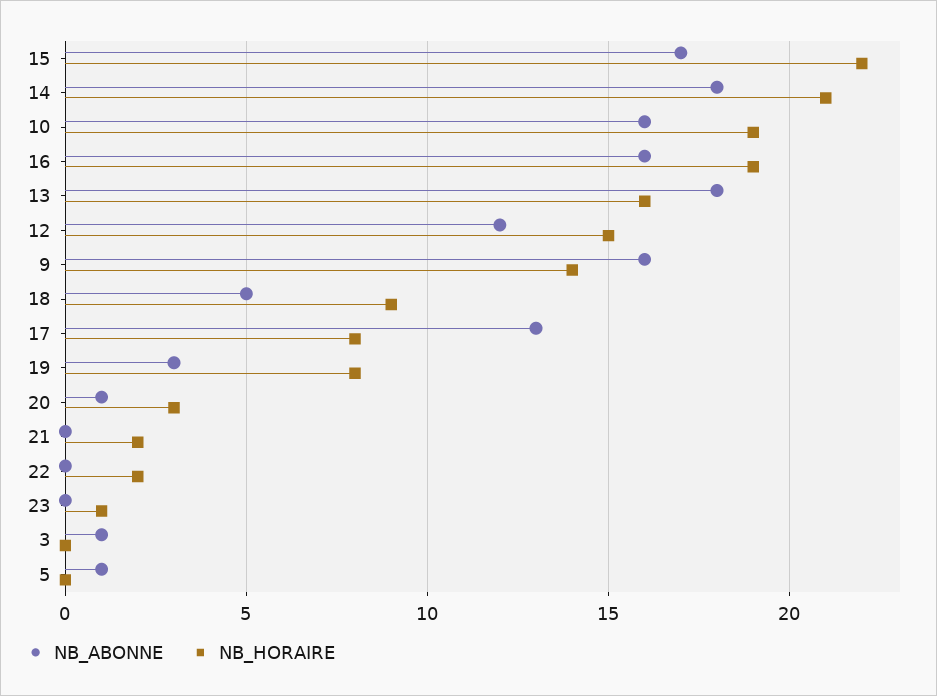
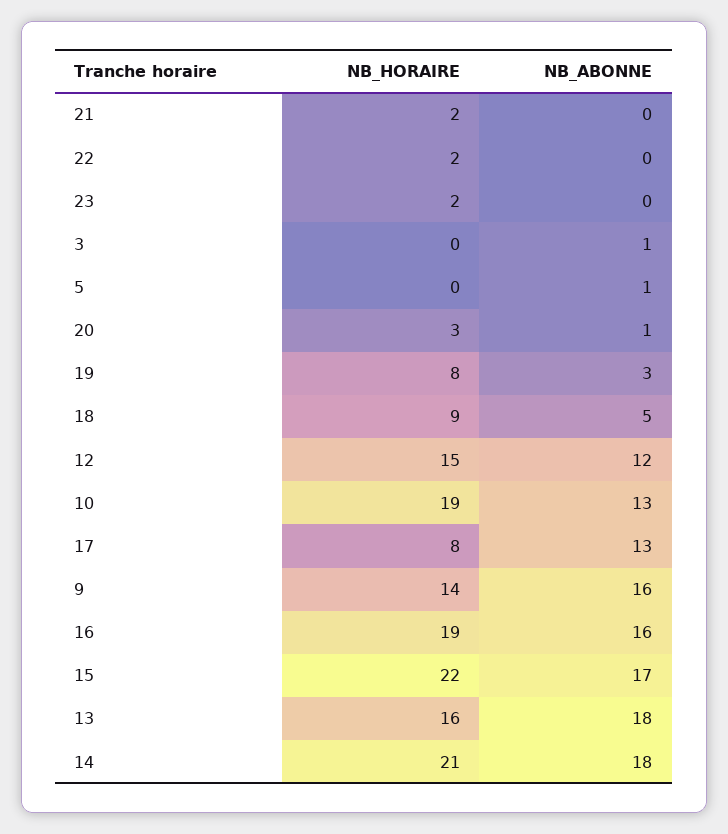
NB_ABONNE, 10: 16 -> 13
NB_HORAIRE, 23: 1 -> 2

